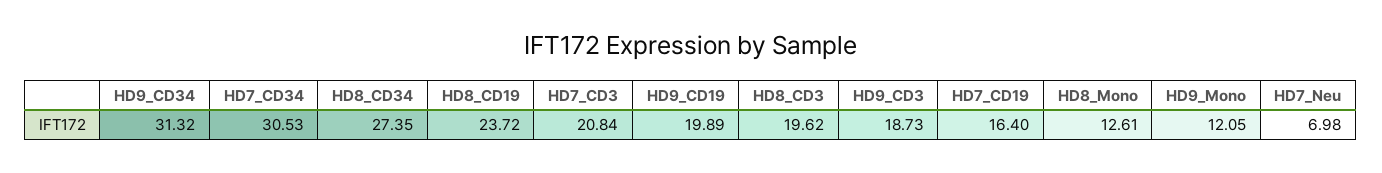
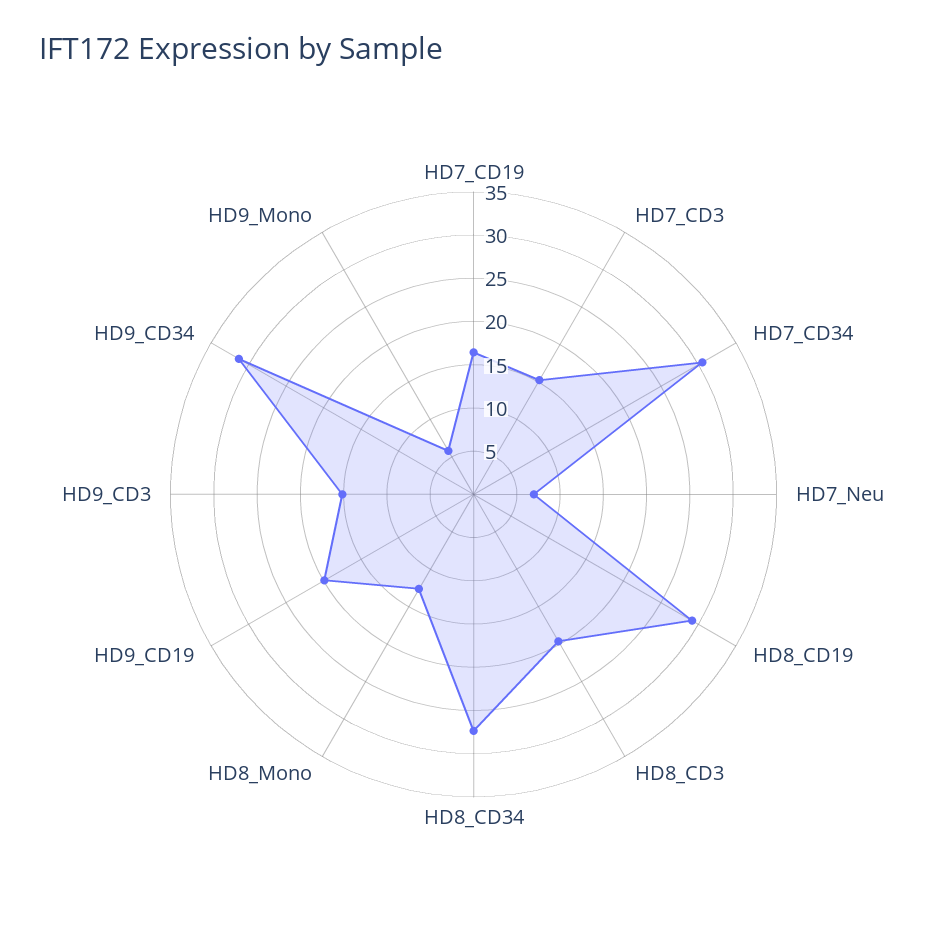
HD8_CD19: 23.72 -> 29
HD7_CD3: 20.84 -> 15
HD9_CD3: 18.73 -> 15
HD9_Mono: 12.05 -> 6

